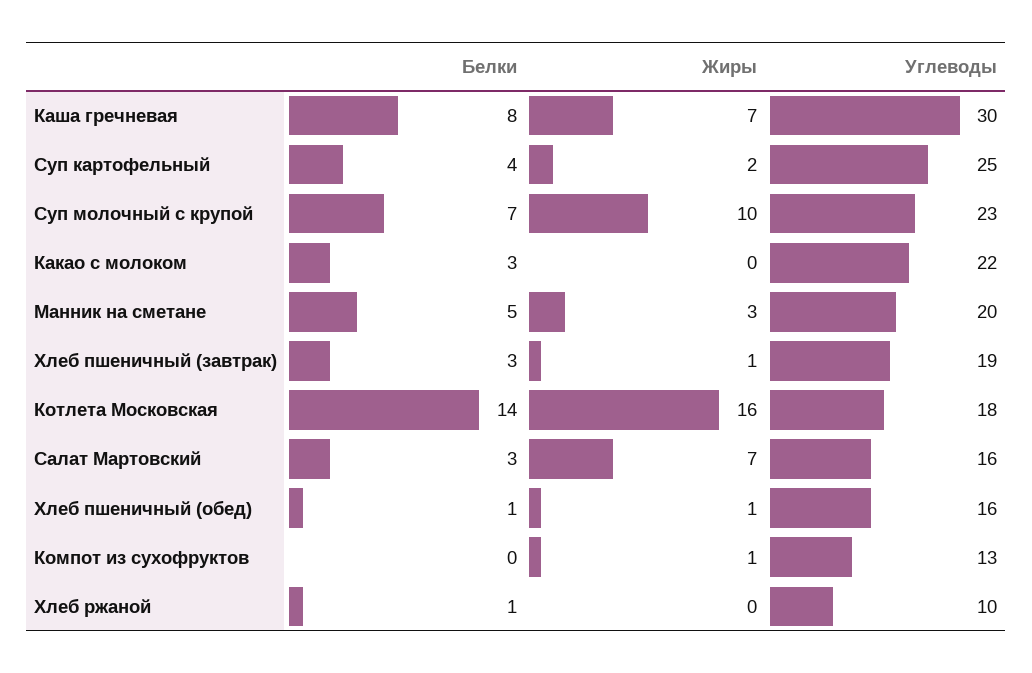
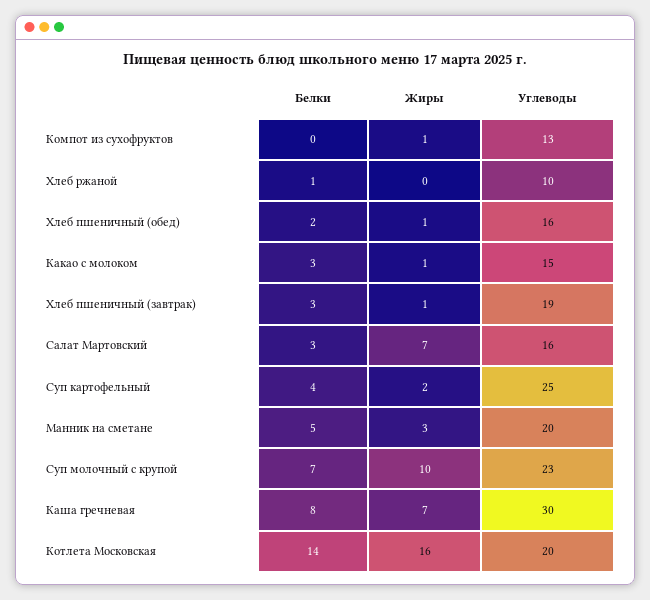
Жиры, Какао с молоком: 0 -> 1
Углеводы, Какао с молоком: 22 -> 15
Углеводы, Котлета Московская: 18 -> 20
Белки, Хлеб пшеничный (обед): 1 -> 2

